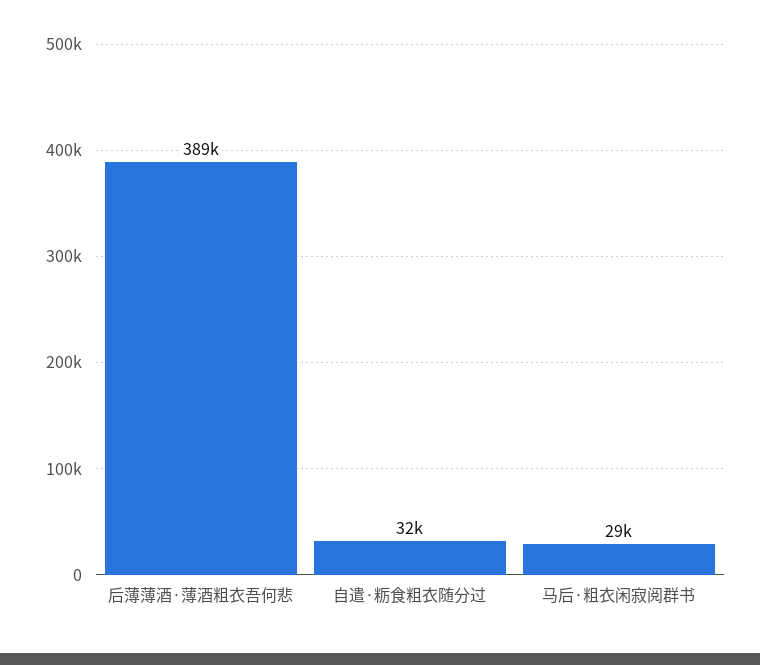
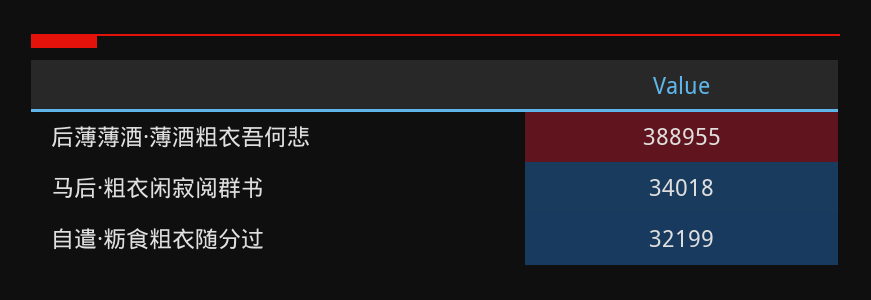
马后·粗衣闲寂阅群书: 29000 -> 34018

